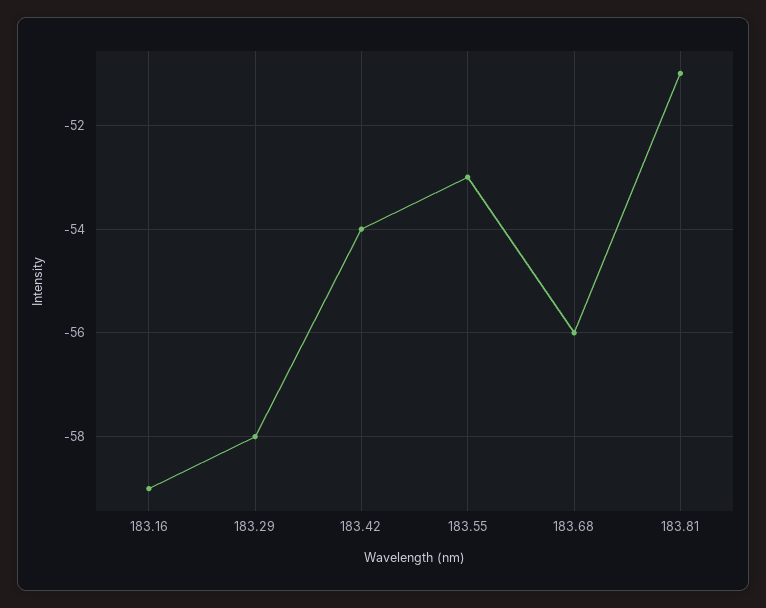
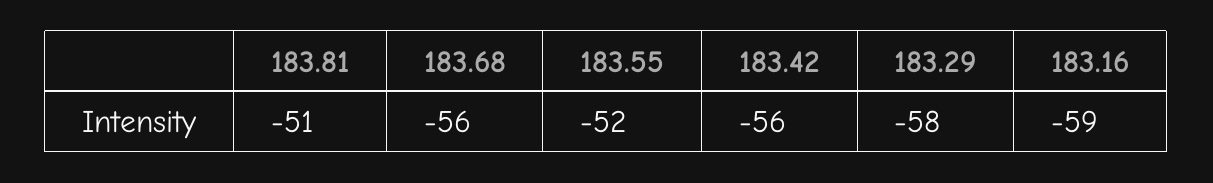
183.42: -54 -> -56
183.55: -53 -> -52

